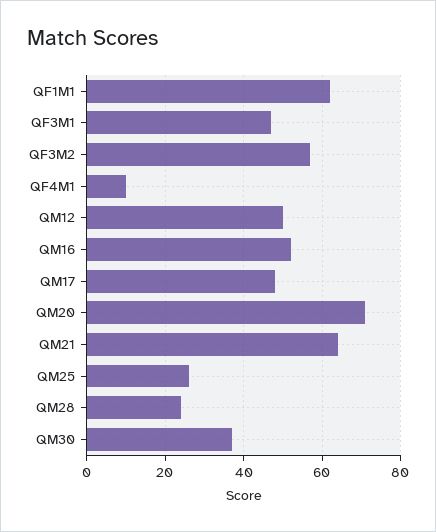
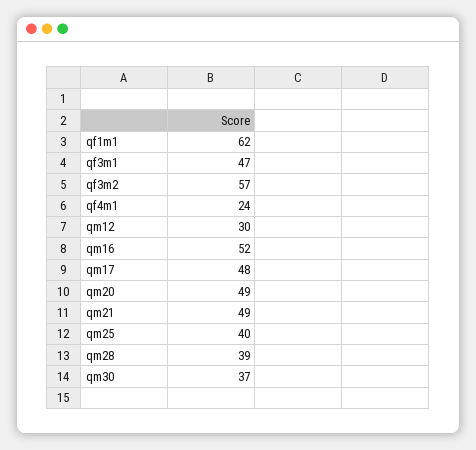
QF4M1: 10 -> 24
QM12: 50 -> 30
QM20: 70 -> 49
QM21: 65 -> 49
QM25: 25 -> 40
QM28: 25 -> 39

